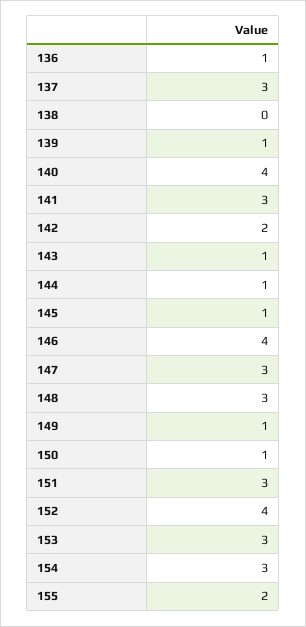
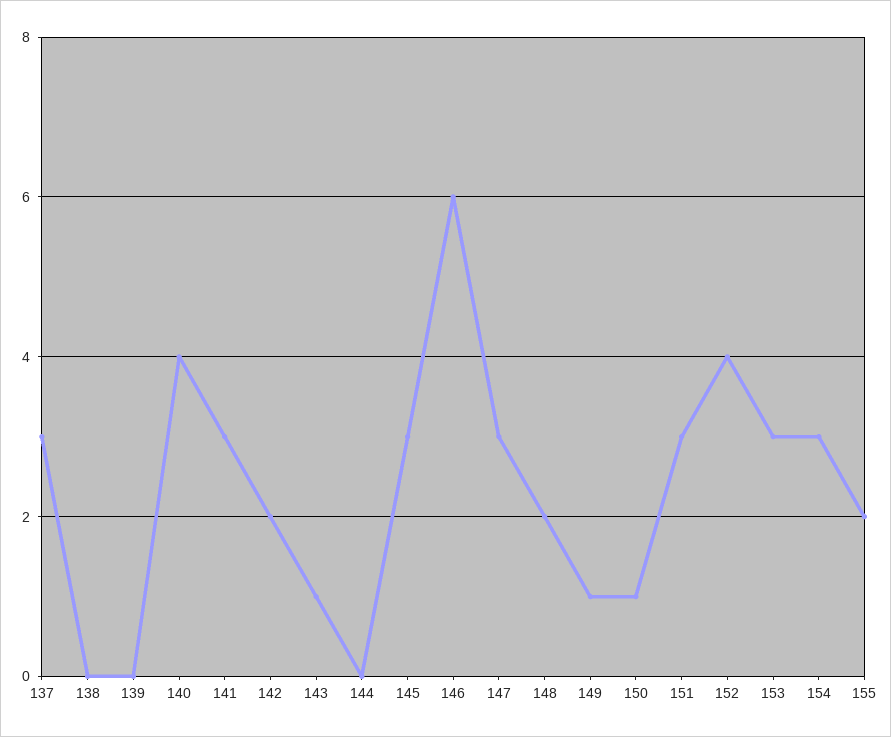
136: 1 -> none
139: 1 -> 0
144: 1 -> 0
145: 1 -> 3
146: 4 -> 6
148: 3 -> 2

